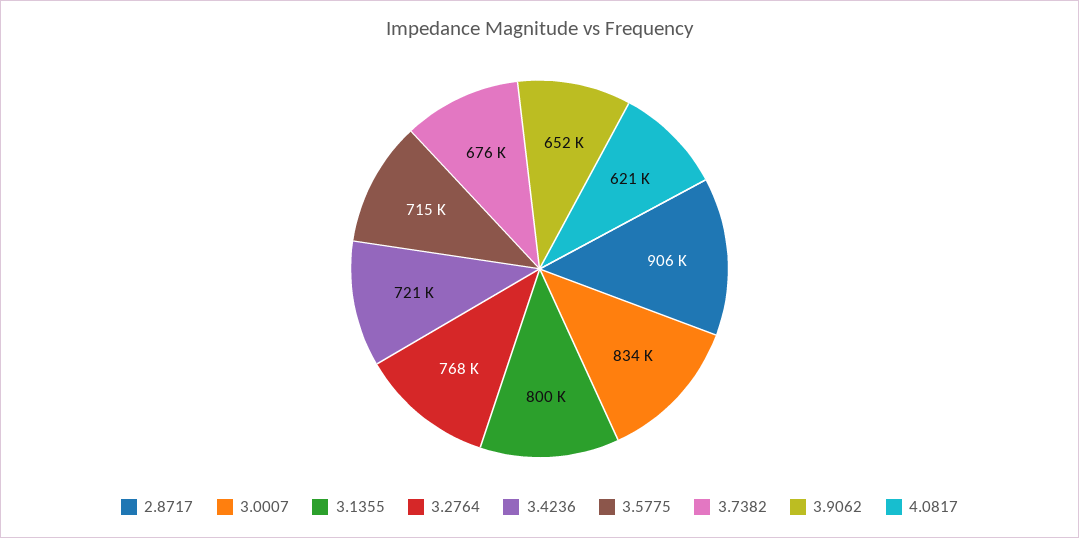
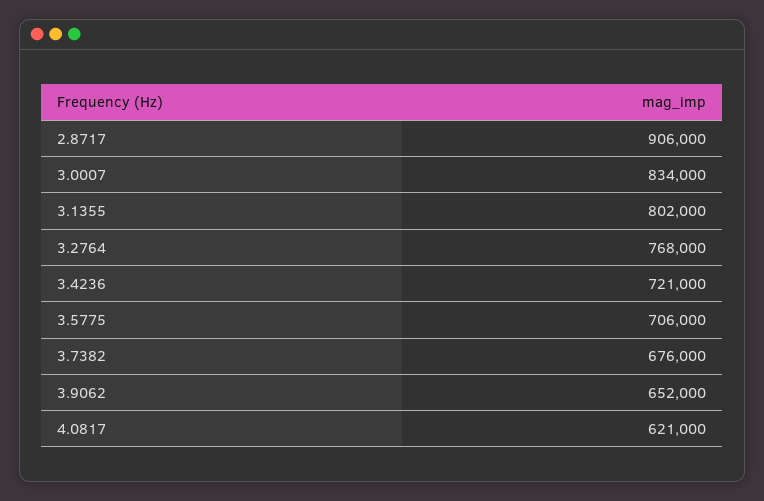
3.1355: 800000 -> 802000
3.5775: 715000 -> 706000

